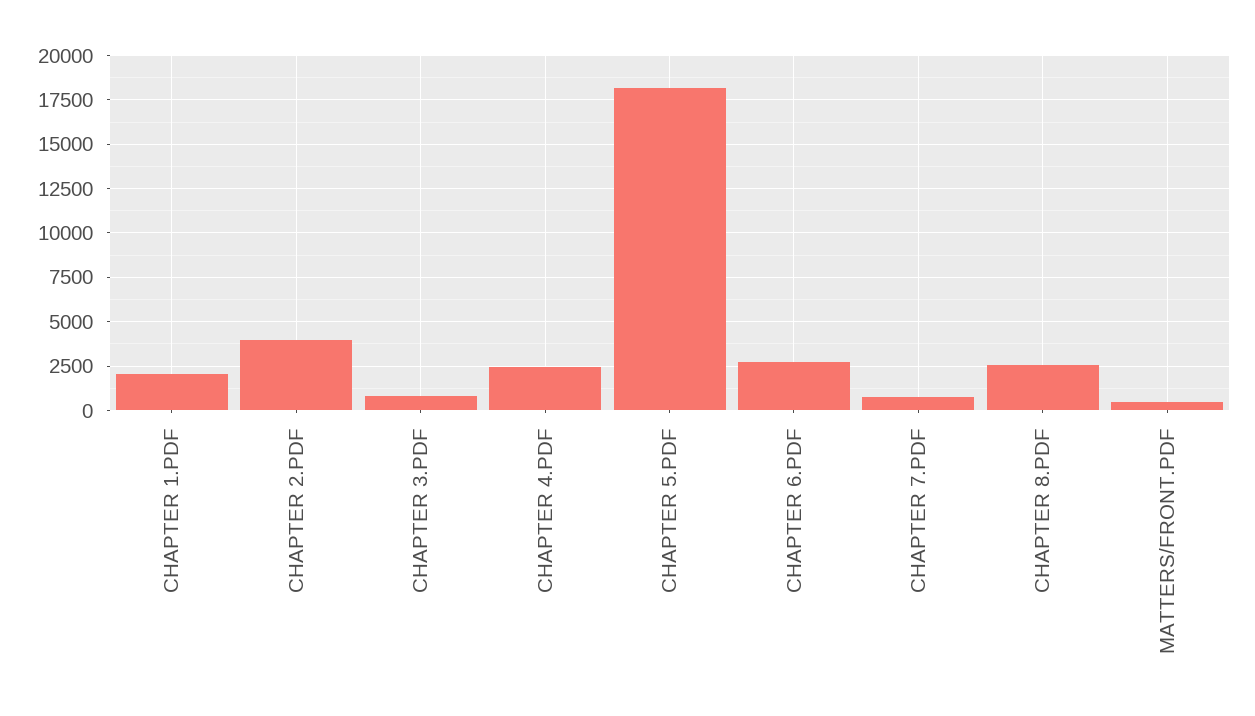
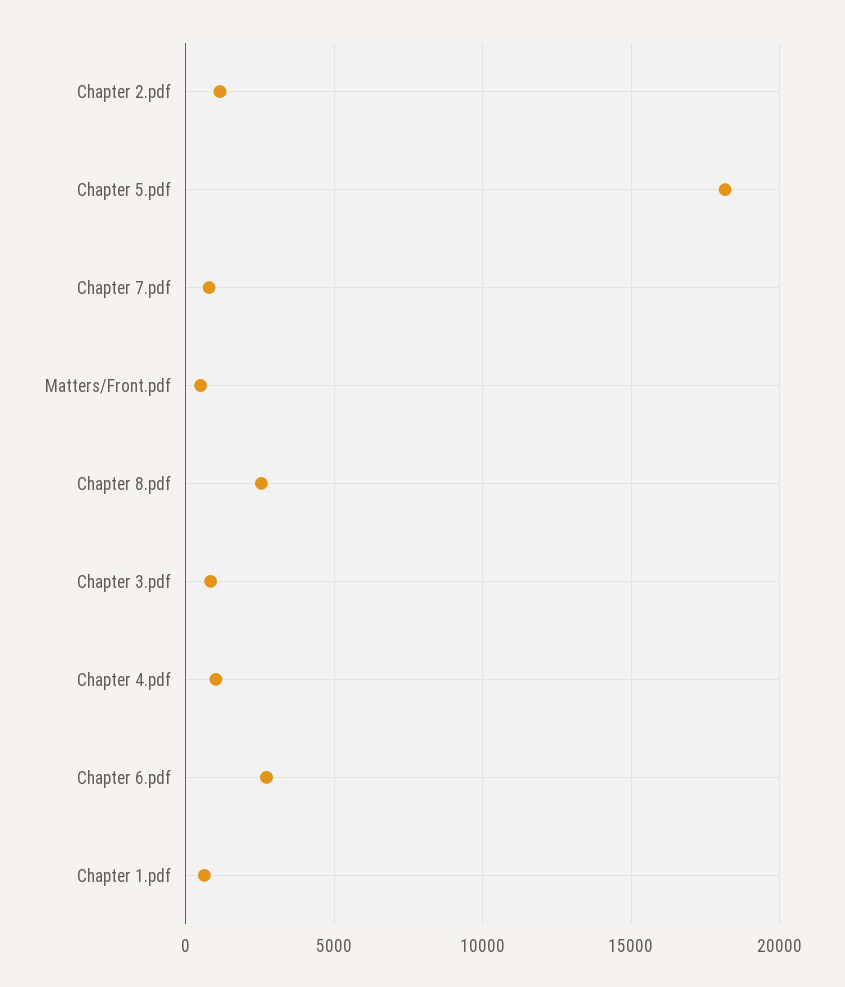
CHAPTER 1.PDF: 2000 -> 500
CHAPTER 2.PDF: 4000 -> 1000
CHAPTER 4.PDF: 2500 -> 1000

